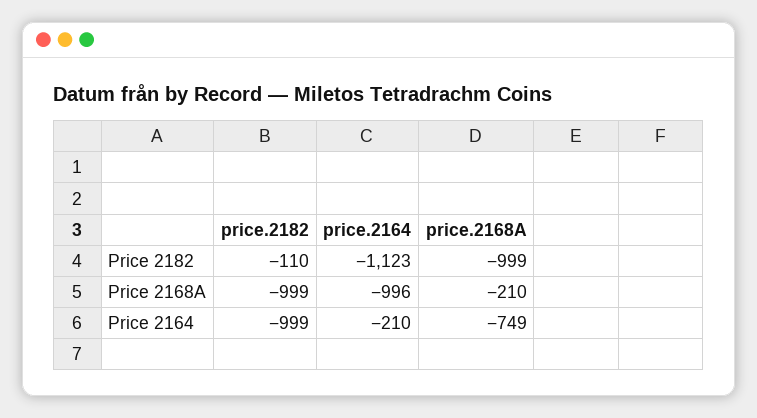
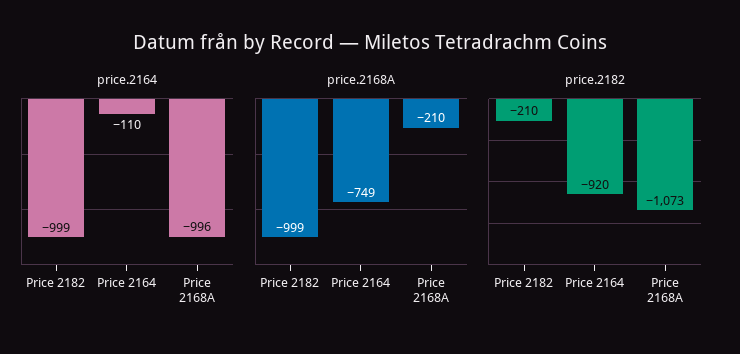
price.2182, Price 2182: -110 -> -210
price.2164, Price 2182: -1123 -> -999
price.2182, Price 2168A: -999 -> -1073
price.2182, Price 2164: -999 -> -920
price.2164, Price 2164: -210 -> -110

